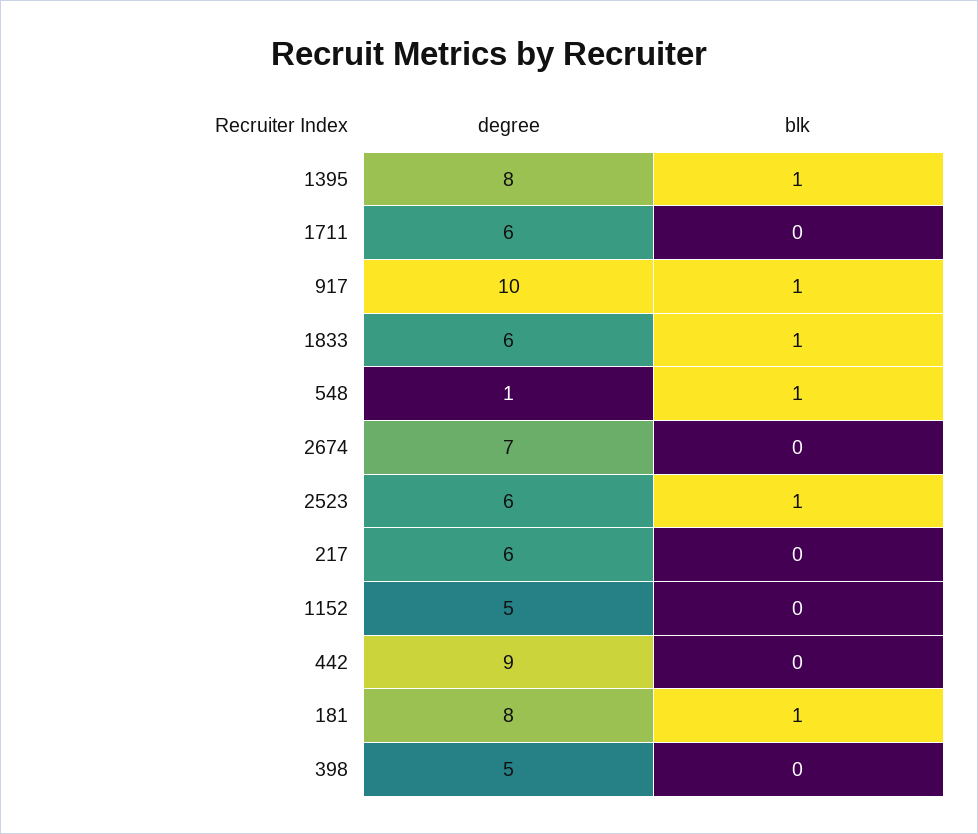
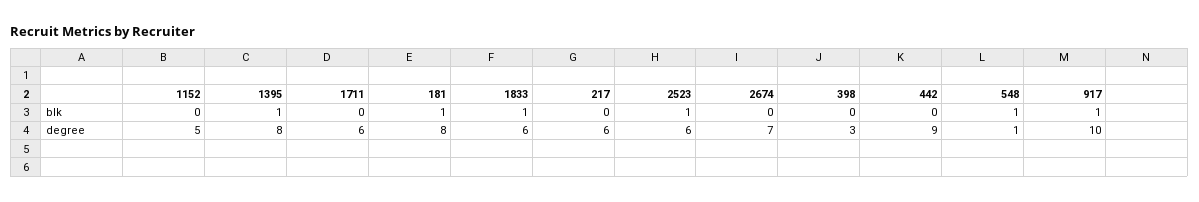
degree, 398: 5 -> 3

